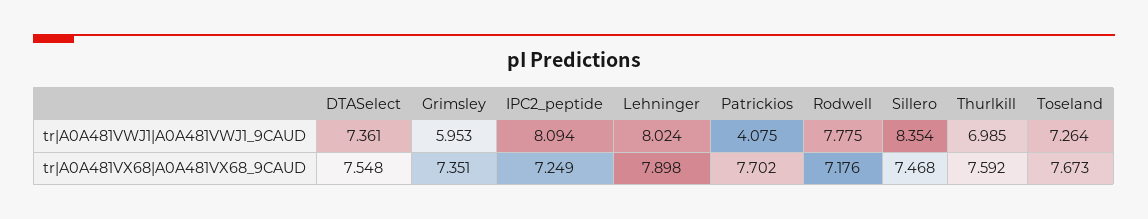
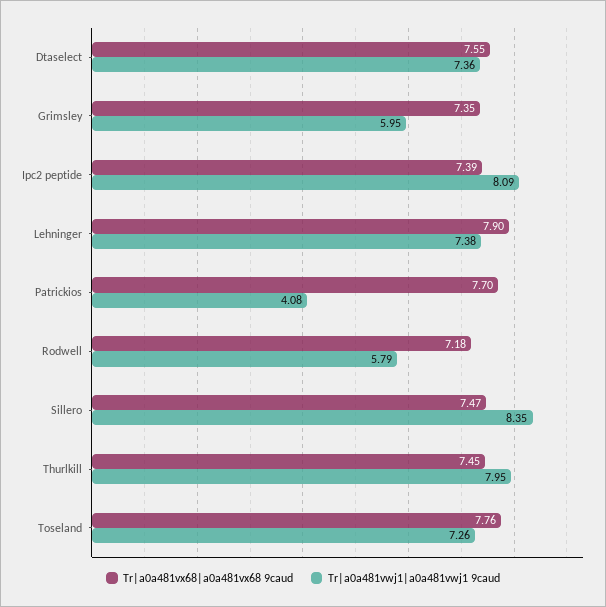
tr|A0A481VWJ1|A0A481VWJ1_9CAUD, Lehninger: 8.024 -> 7.38
tr|A0A481VWJ1|A0A481VWJ1_9CAUD, Rodwell: 7.775 -> 5.79
tr|A0A481VWJ1|A0A481VWJ1_9CAUD, Thurlkill: 6.985 -> 7.95
tr|A0A481VX68|A0A481VX68_9CAUD, IPC2_peptide: 7.249 -> 7.39
tr|A0A481VX68|A0A481VX68_9CAUD, Thurlkill: 7.592 -> 7.45
tr|A0A481VX68|A0A481VX68_9CAUD, Toseland: 7.673 -> 7.76

